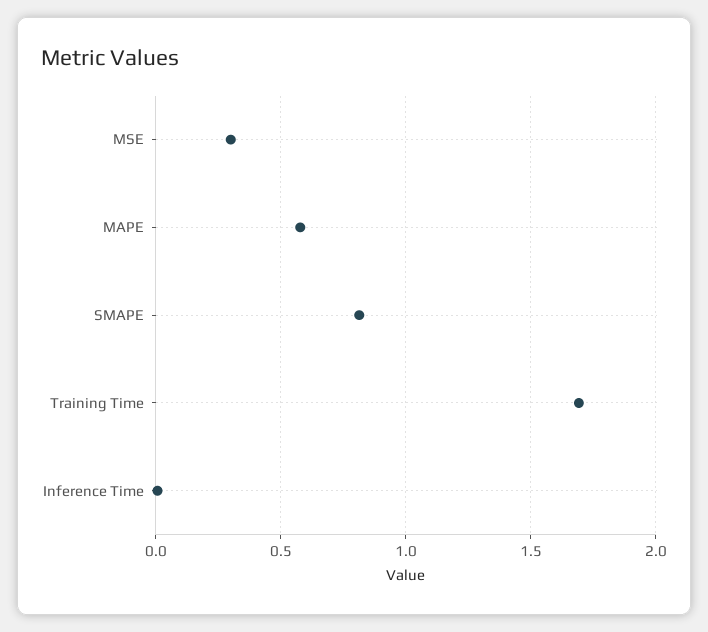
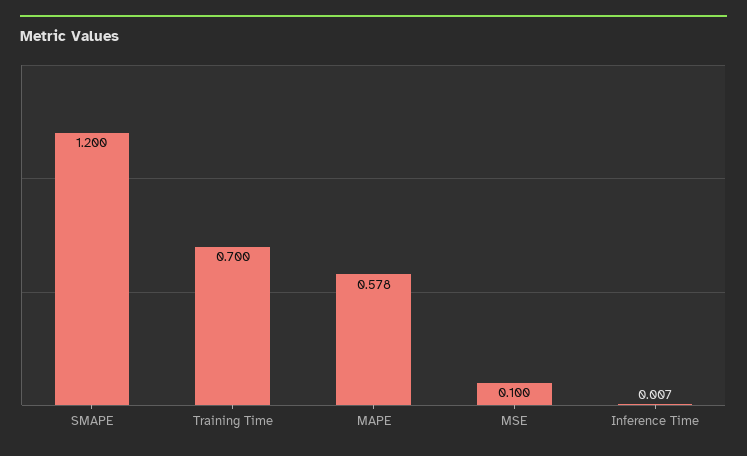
MSE: 0.3 -> 0.1
SMAPE: 0.8 -> 1.2
Training Time: 1.7 -> 0.7

